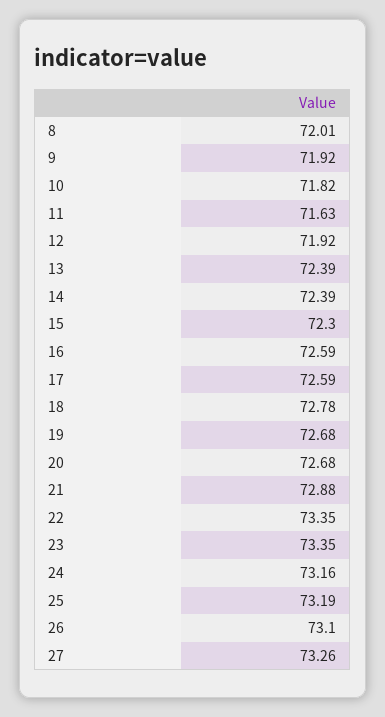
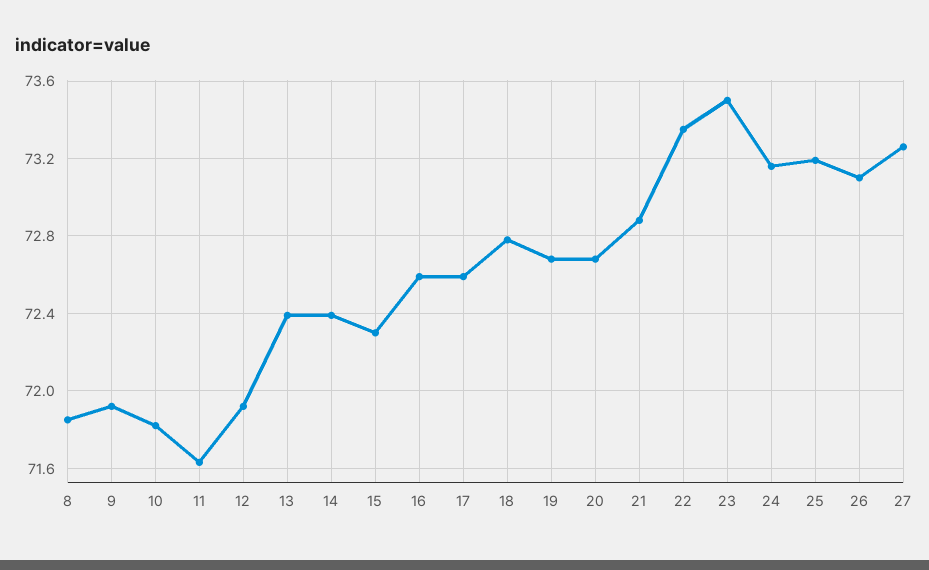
8: 72.01 -> 71.85
23: 73.35 -> 73.5

